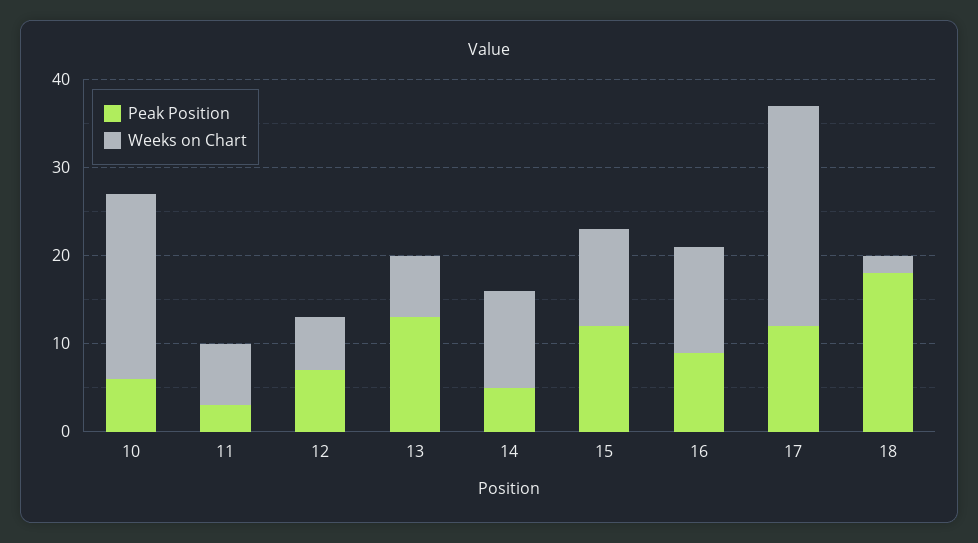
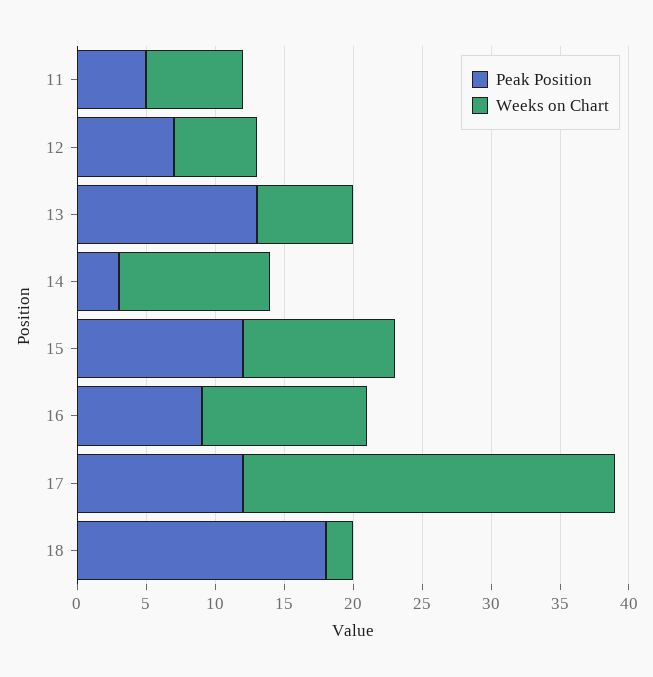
Peak Position, 10: 6 -> none
Weeks on Chart, 10: 21 -> none
Peak Position, 11: 3 -> 5
Peak Position, 14: 5 -> 3
Weeks on Chart, 17: 25 -> 27

